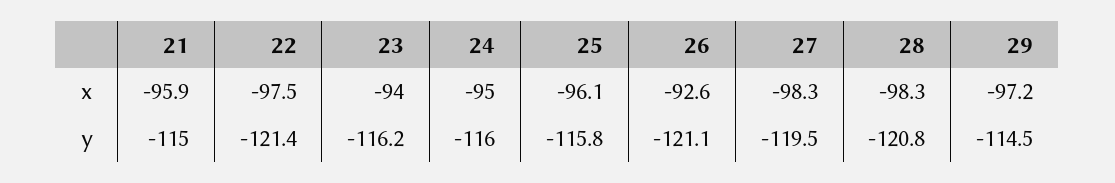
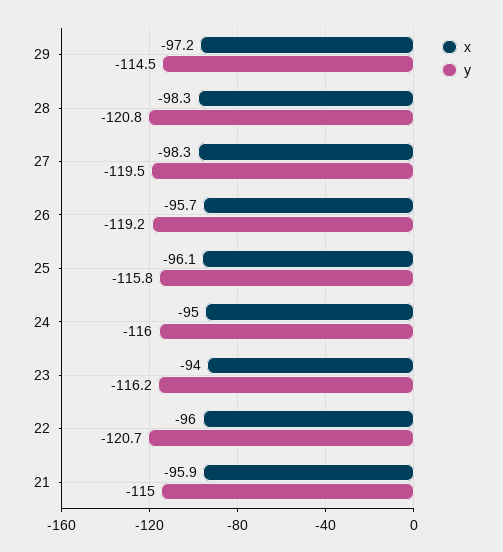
x, 22: -97.5 -> -96
x, 26: -92.6 -> -95.7
y, 22: -121.4 -> -120.7
y, 26: -121.1 -> -119.2

